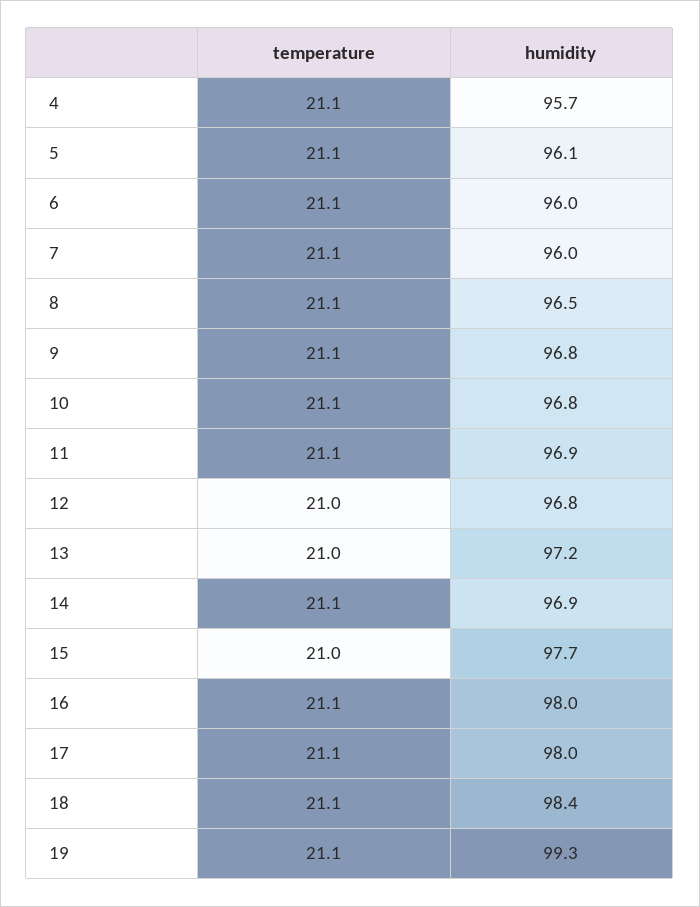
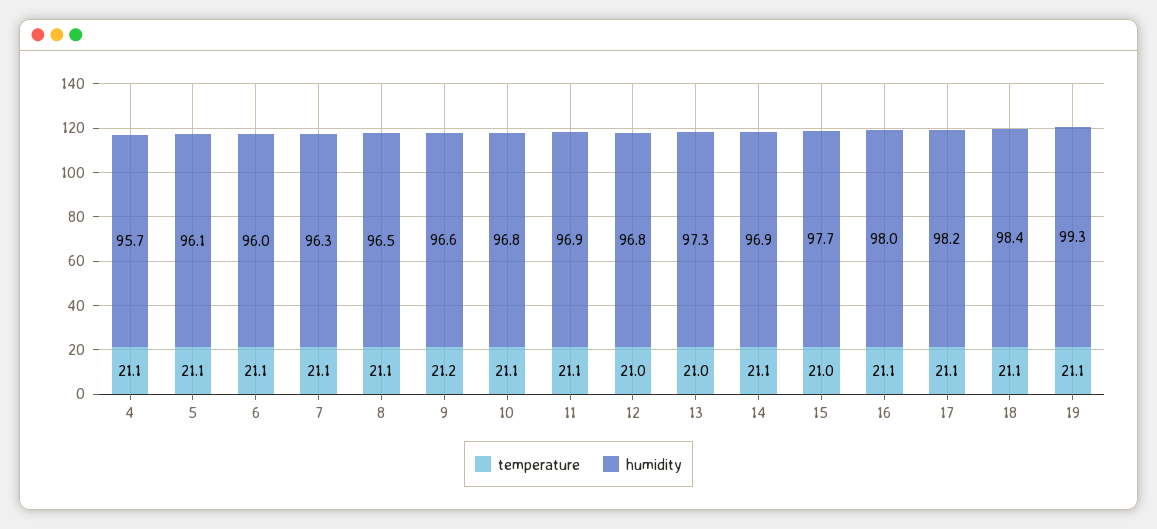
humidity, 7: 96 -> 96.3
temperature, 9: 21.1 -> 21.2
humidity, 9: 96.8 -> 96.6
humidity, 13: 97.2 -> 97.3
humidity, 17: 98 -> 98.2

